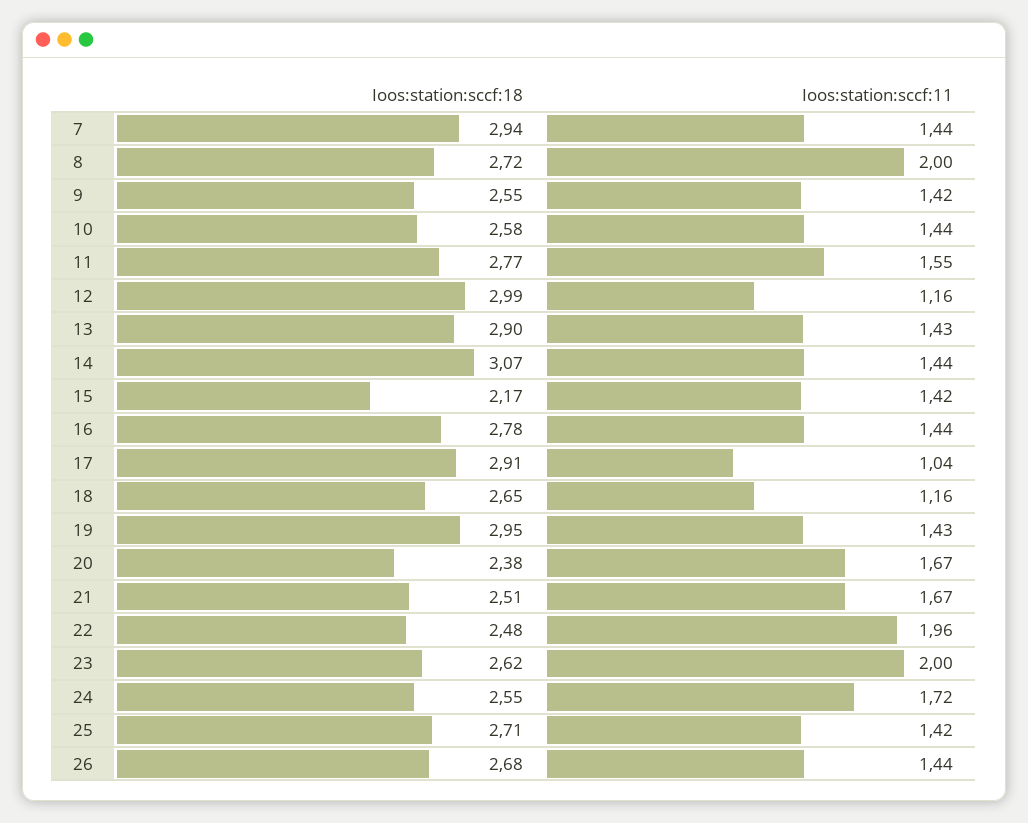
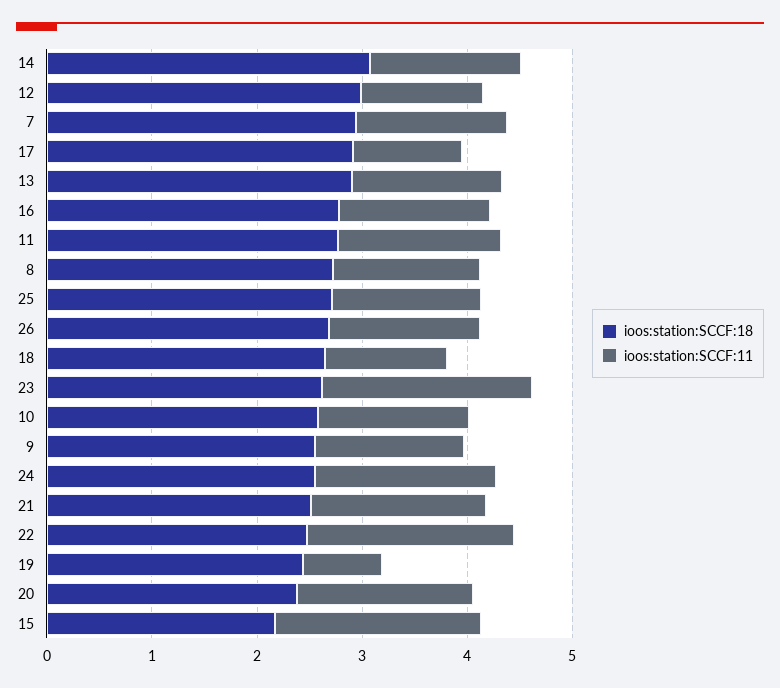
Ioos:station:sccf:11, 8: 2 -> 1.4
Ioos:station:sccf:11, 15: 1.42 -> 2
Ioos:station:sccf:18, 19: 2.95 -> 2.4
Ioos:station:sccf:11, 19: 1.43 -> 0.8

